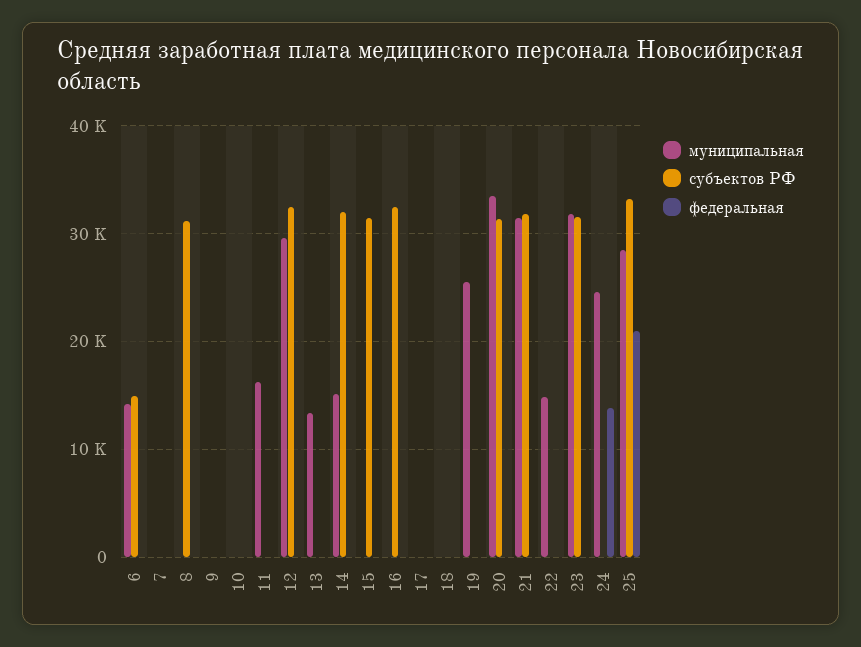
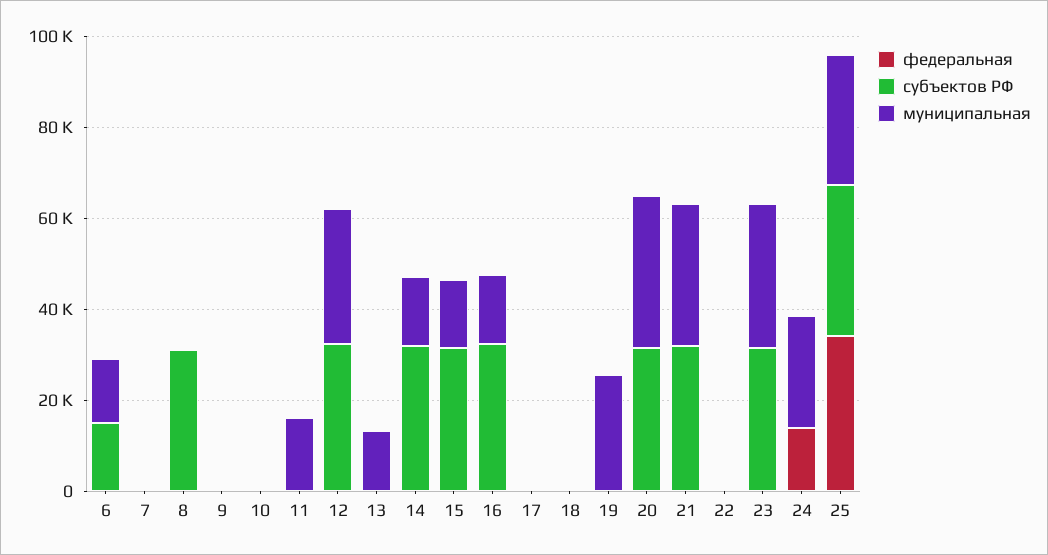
муниципальная, 15: 0 -> 15000
муниципальная, 16: 0 -> 15000
муниципальная, 22: 15000 -> 0
федеральная, 25: 21000 -> 35000

